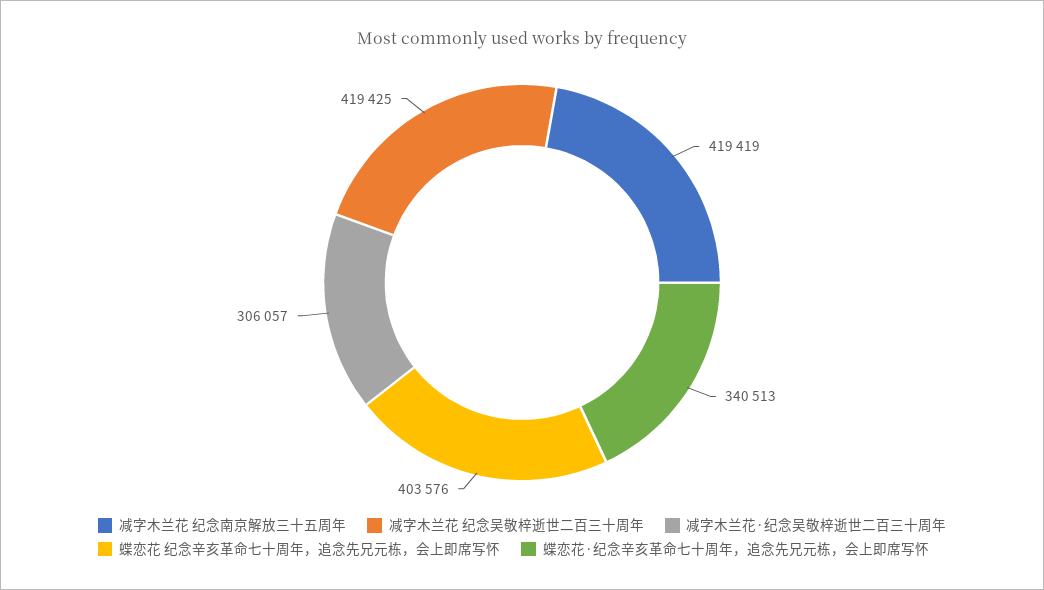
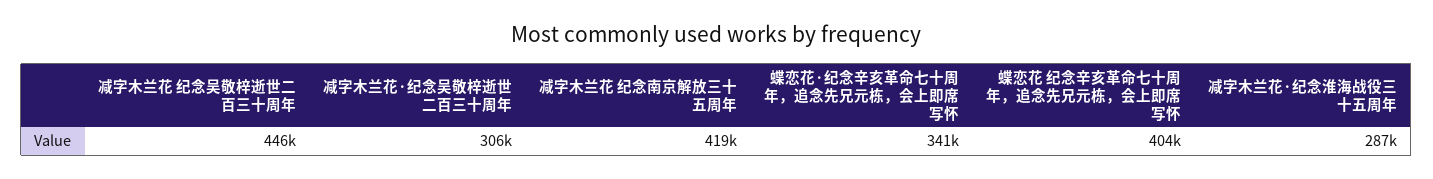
减字木兰花 纪念吴敬梓逝世二百三十周年: 419425 -> 446000
减字木兰花·纪念淮海战役三十五周年: none -> 287000

